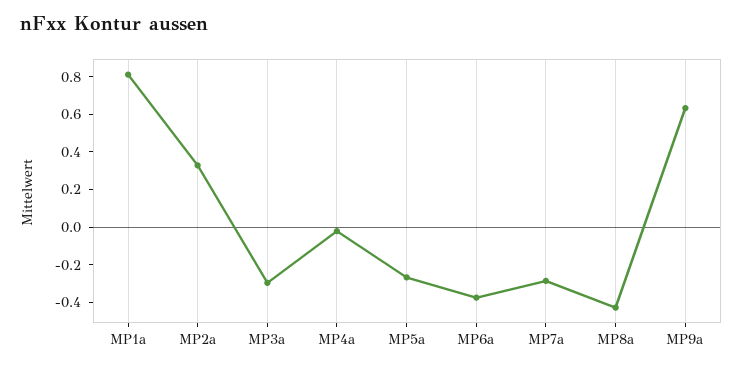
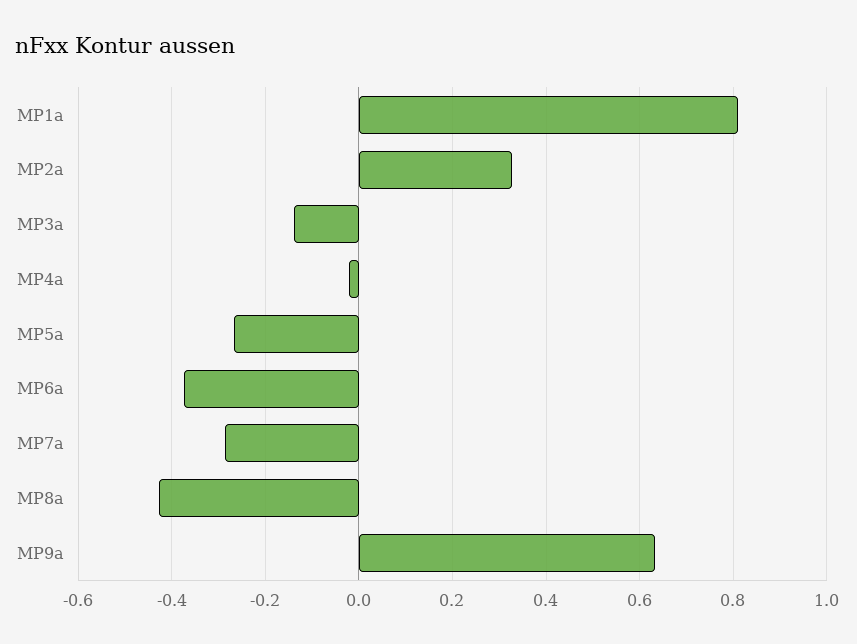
MP3a: -0.3 -> -0.14

